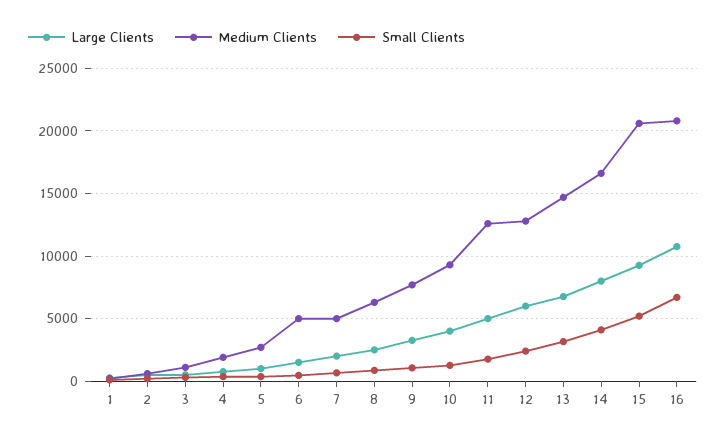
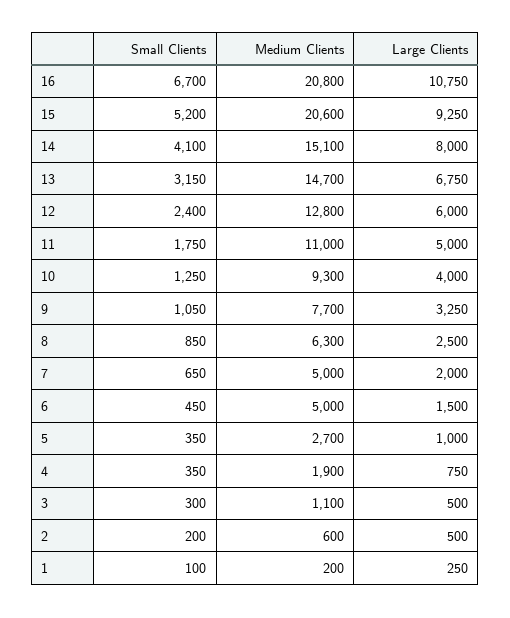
Medium Clients, 11: 12500 -> 11000
Medium Clients, 14: 16500 -> 15100

